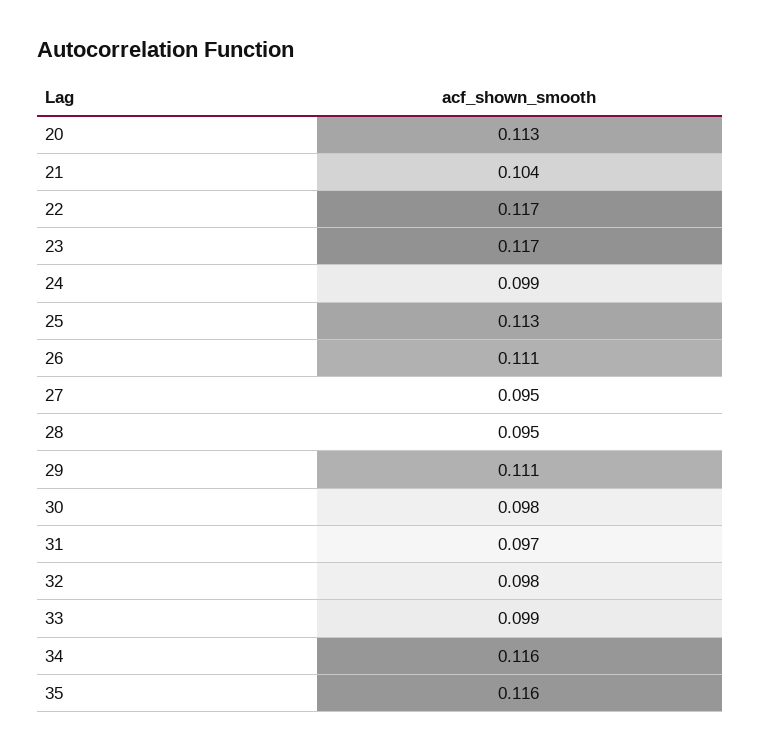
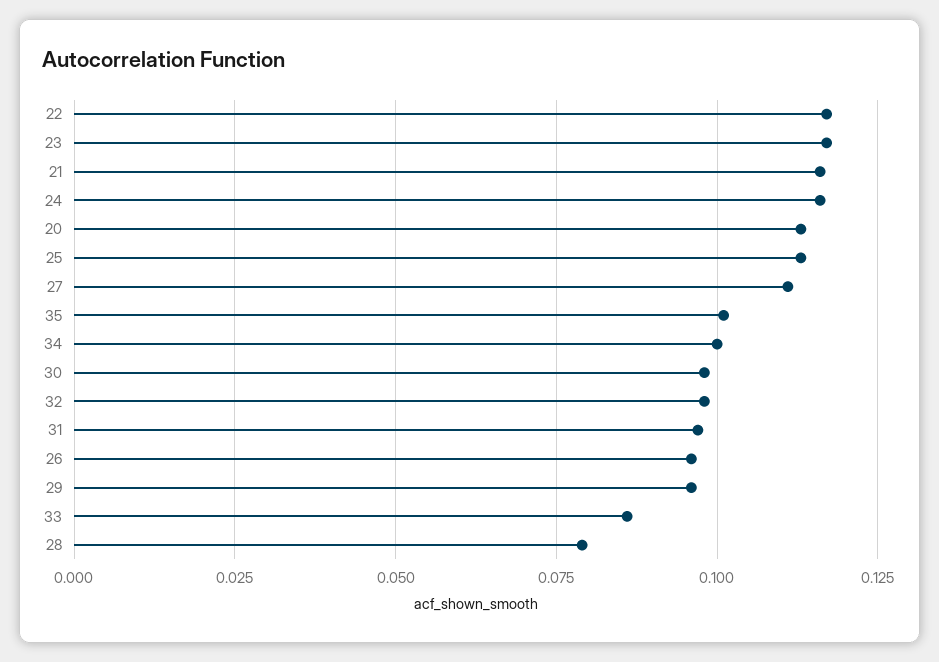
21: 0.104 -> 0.115
24: 0.099 -> 0.115
26: 0.111 -> 0.095
27: 0.095 -> 0.11
28: 0.095 -> 0.08
29: 0.111 -> 0.095
33: 0.099 -> 0.085
34: 0.116 -> 0.1
35: 0.116 -> 0.1

